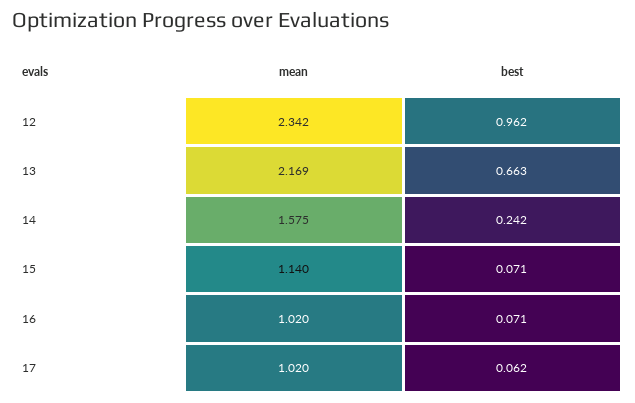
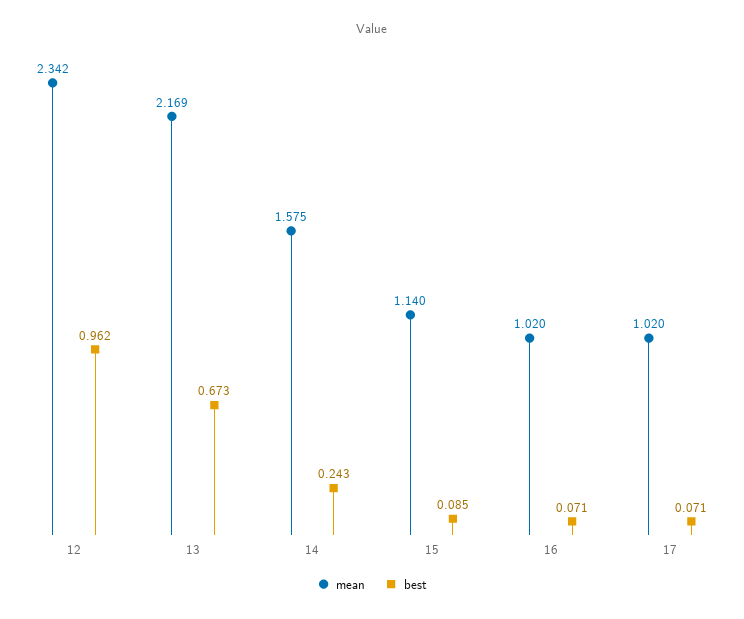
best, 13: 0.663 -> 0.673
best, 14: 0.242 -> 0.243
best, 15: 0.071 -> 0.085
best, 17: 0.062 -> 0.071

